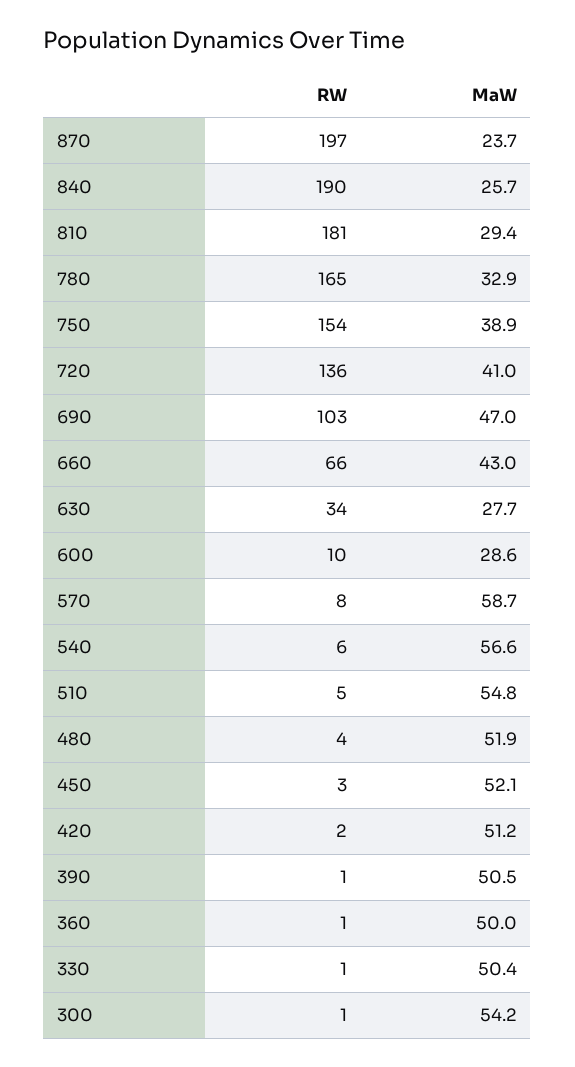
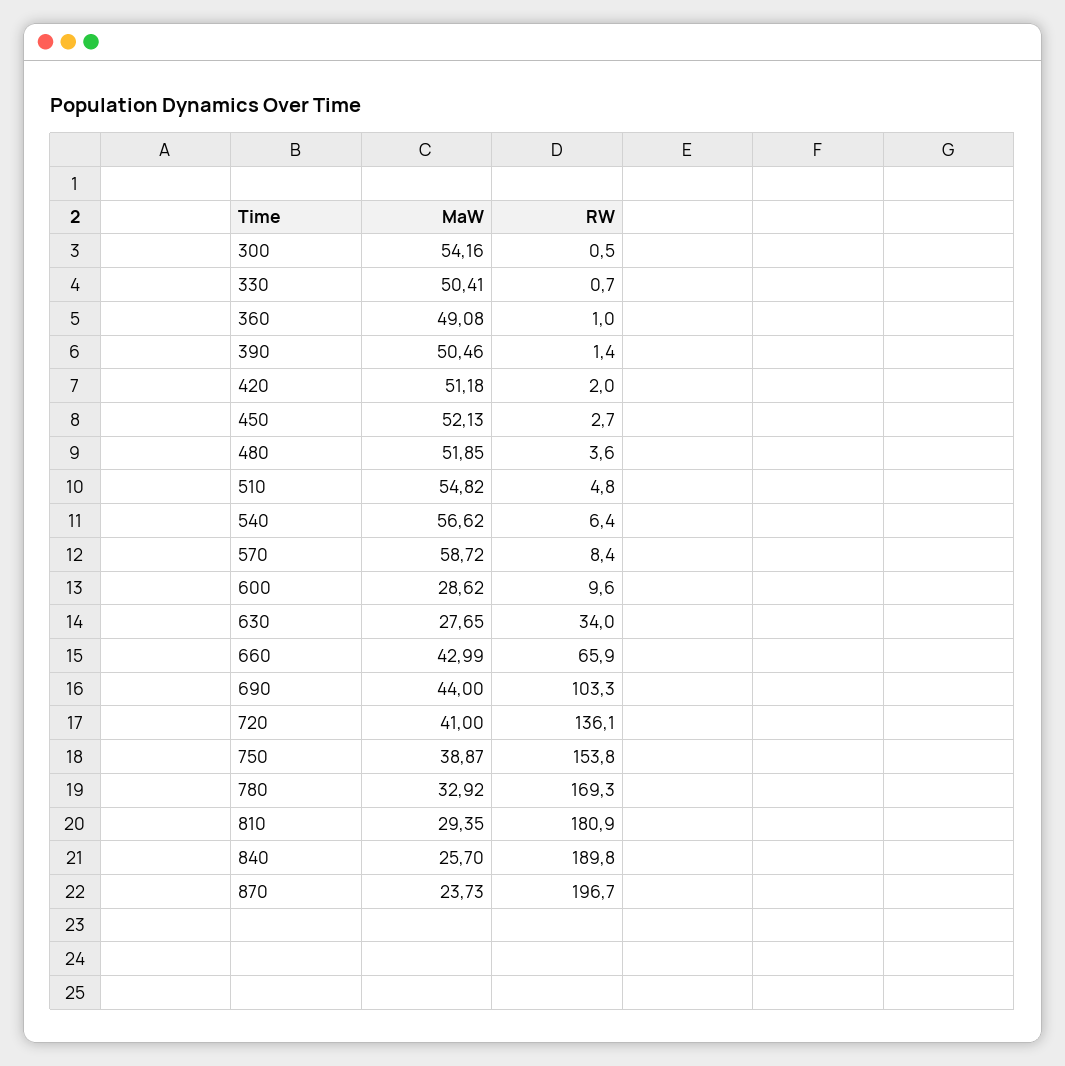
RW, 780: 165 -> 169.3
MaW, 690: 47 -> 44
MaW, 360: 50 -> 49.08

